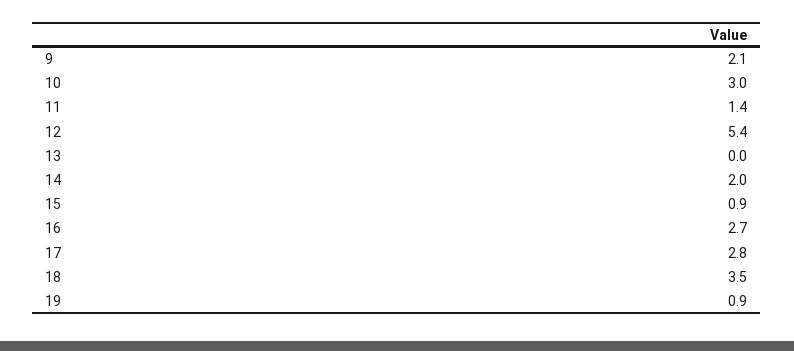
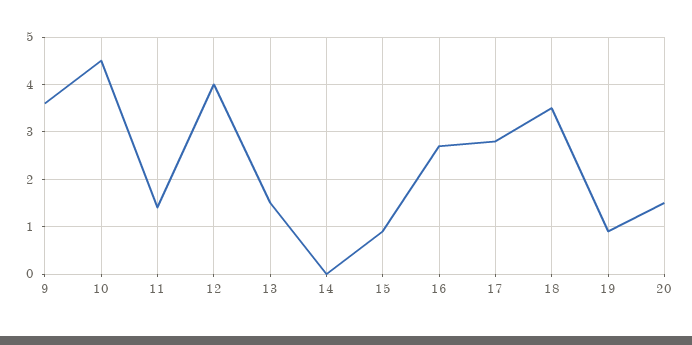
9: 2.1 -> 3.5
10: 3 -> 4.5
12: 5.4 -> 4
13: 0 -> 1.5
14: 2 -> 0
20: none -> 1.5

